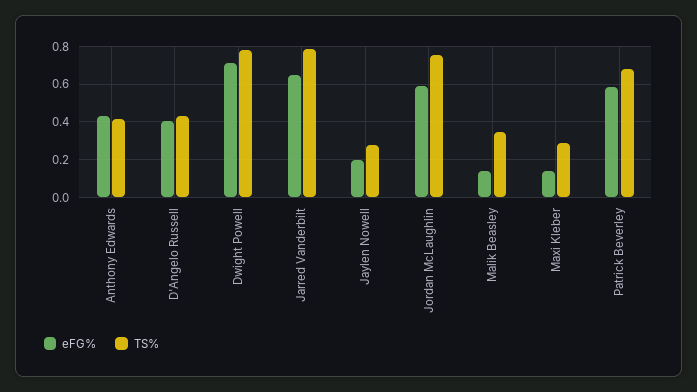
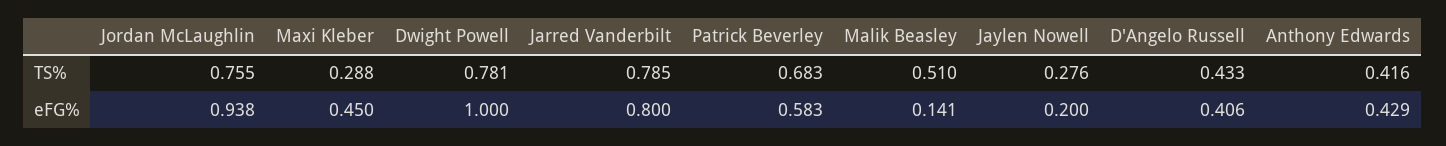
eFG%, Dwight Powell: 0.7 -> 1
eFG%, Jarred Vanderbilt: 0.65 -> 0.8
eFG%, Jordan McLaughlin: 0.6 -> 0.938
TS%, Malik Beasley: 0.35 -> 0.51
eFG%, Maxi Kleber: 0.15 -> 0.45

